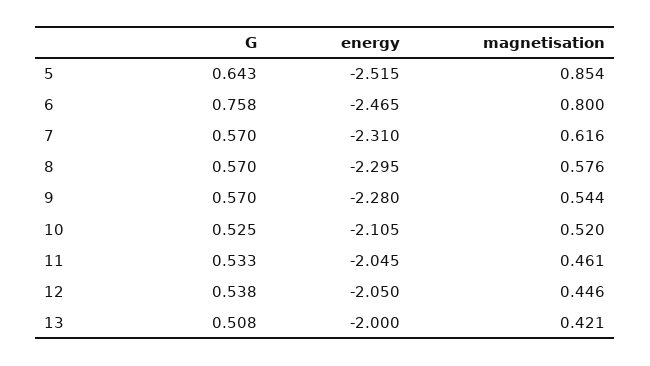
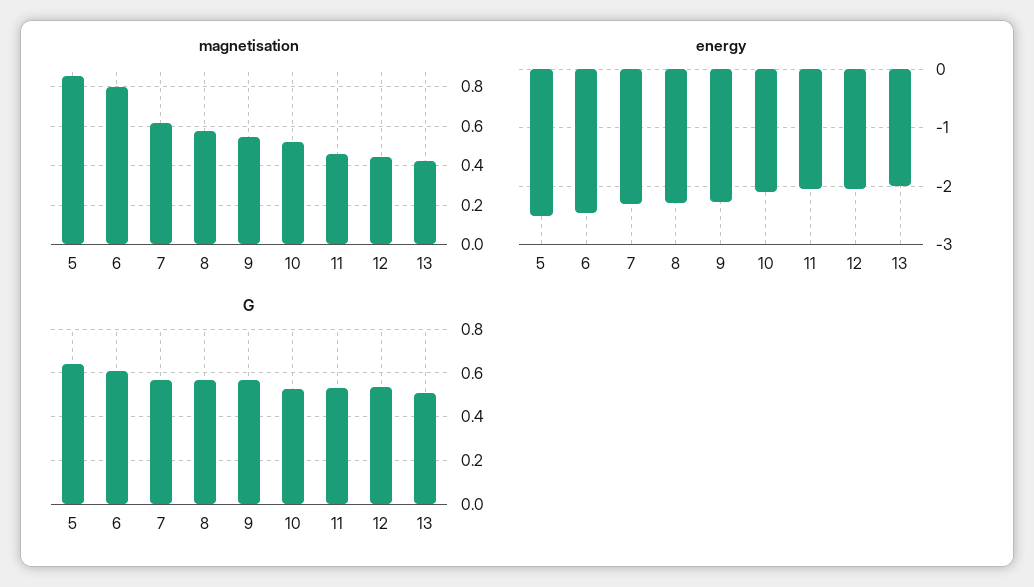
G, 6: 0.758 -> 0.6

